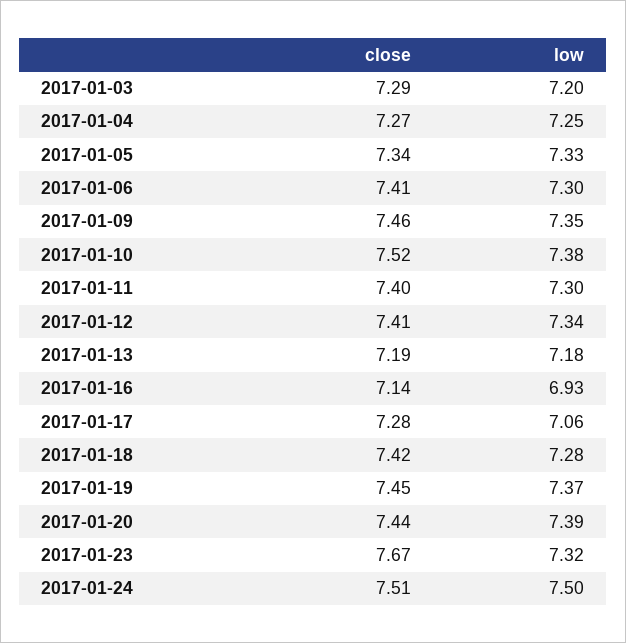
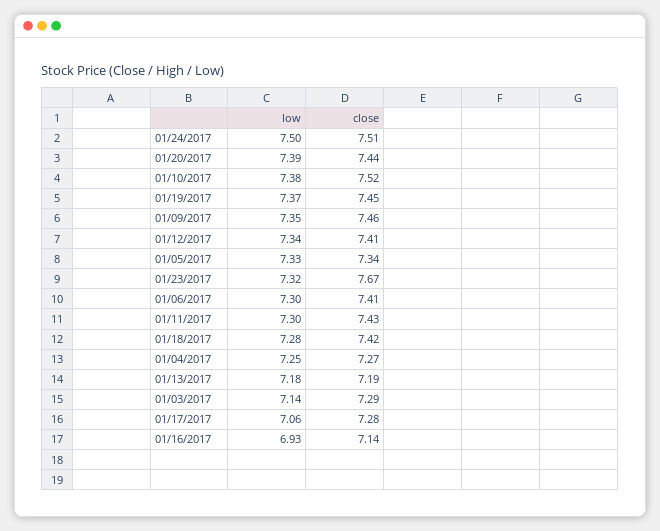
low, 2017-01-03: 7.2 -> 7.14
close, 2017-01-11: 7.4 -> 7.43

